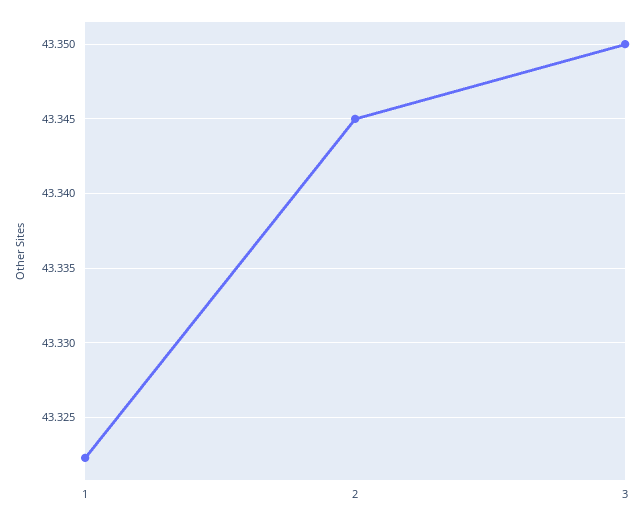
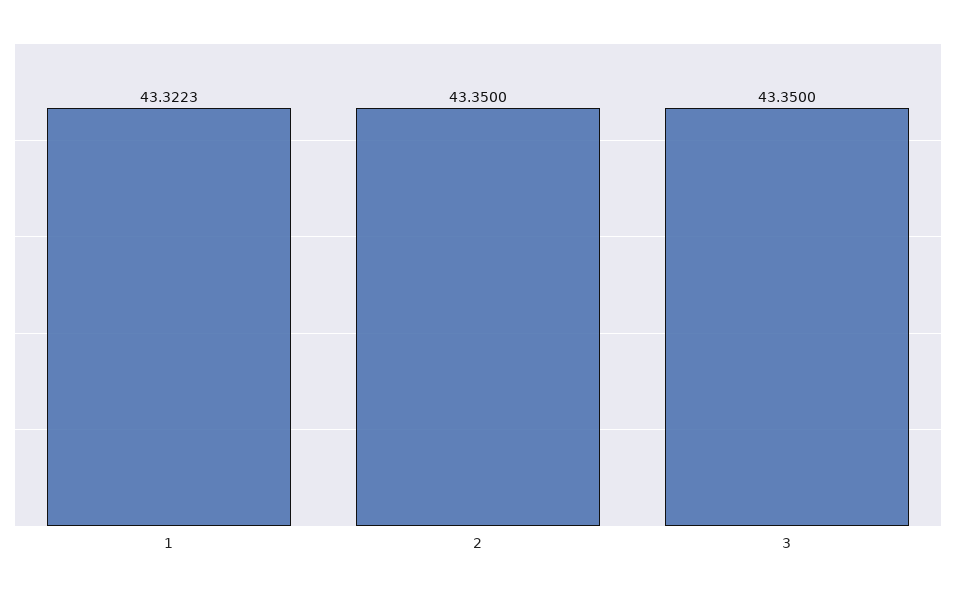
2: 43.345 -> 43.35

